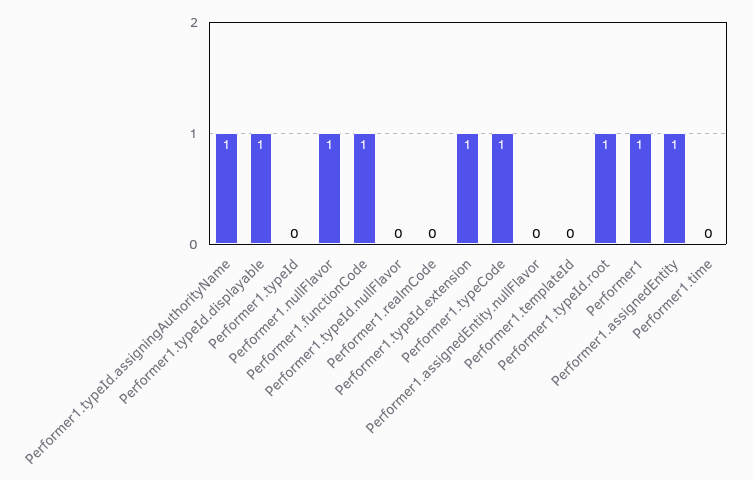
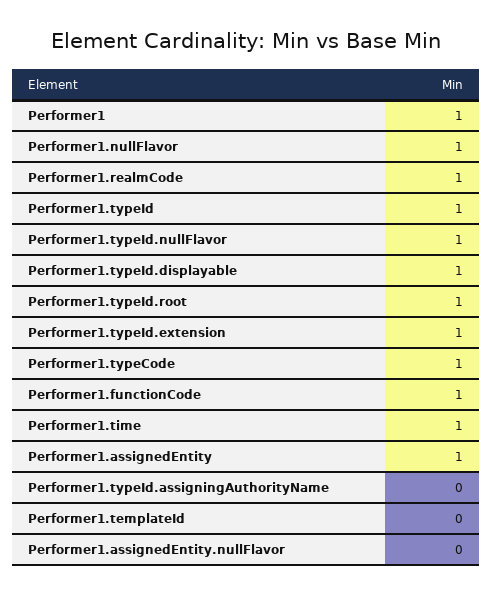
Performer1.typeId.assigningAuthorityName: 1 -> 0
Performer1.typeId: 0 -> 1
Performer1.typeId.nullFlavor: 0 -> 1
Performer1.realmCode: 0 -> 1
Performer1.time: 0 -> 1

